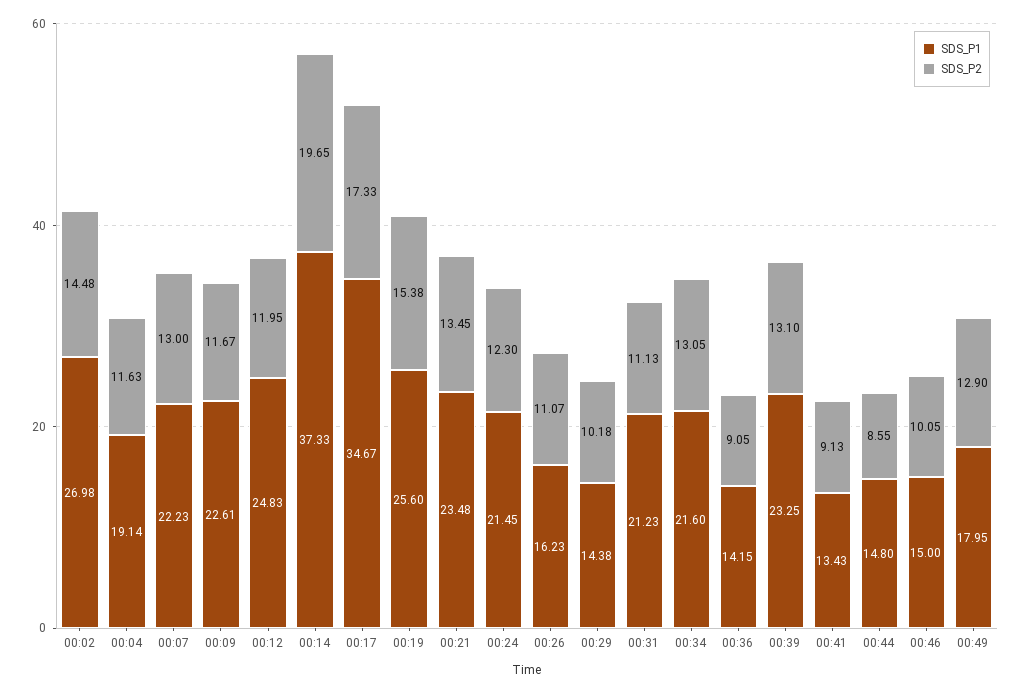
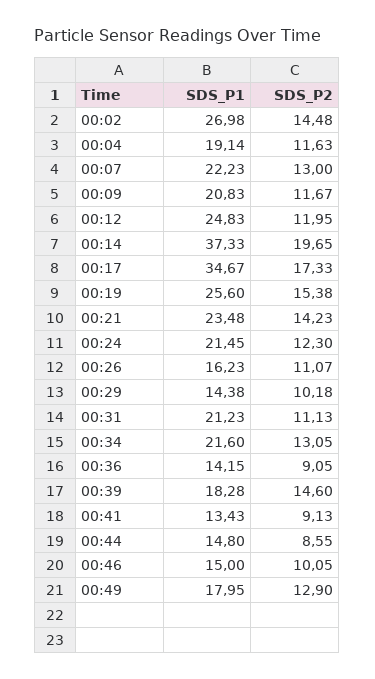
SDS_P1, 00:09: 22.61 -> 20.83
SDS_P2, 00:21: 13.45 -> 14.23
SDS_P1, 00:39: 23.25 -> 18.28
SDS_P2, 00:39: 13.1 -> 14.6

